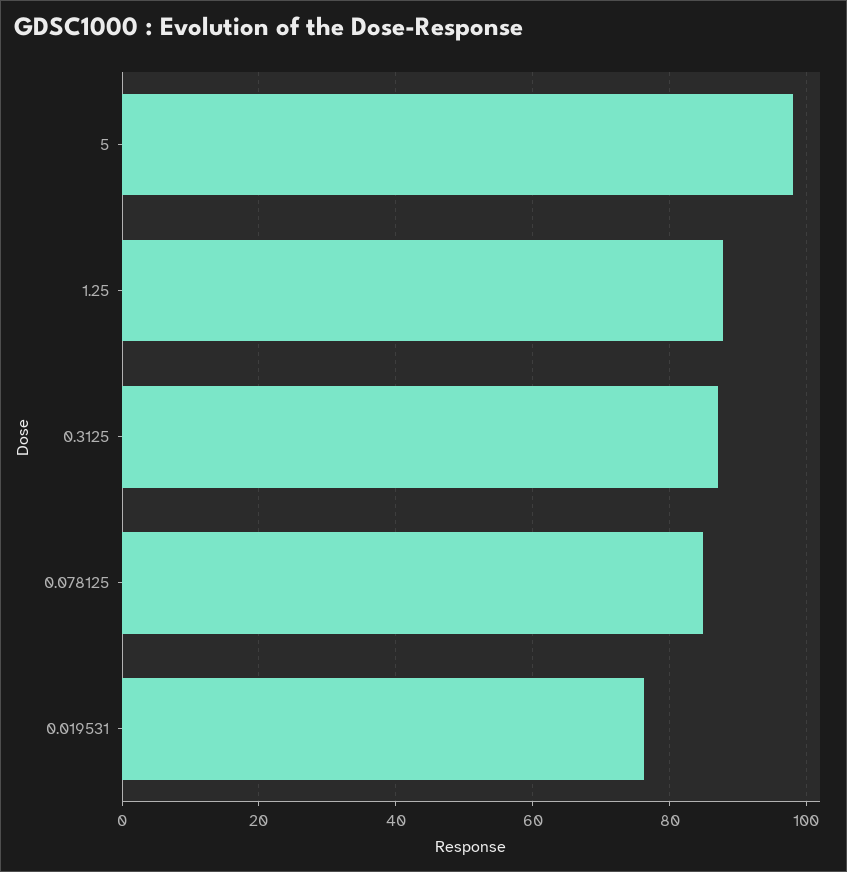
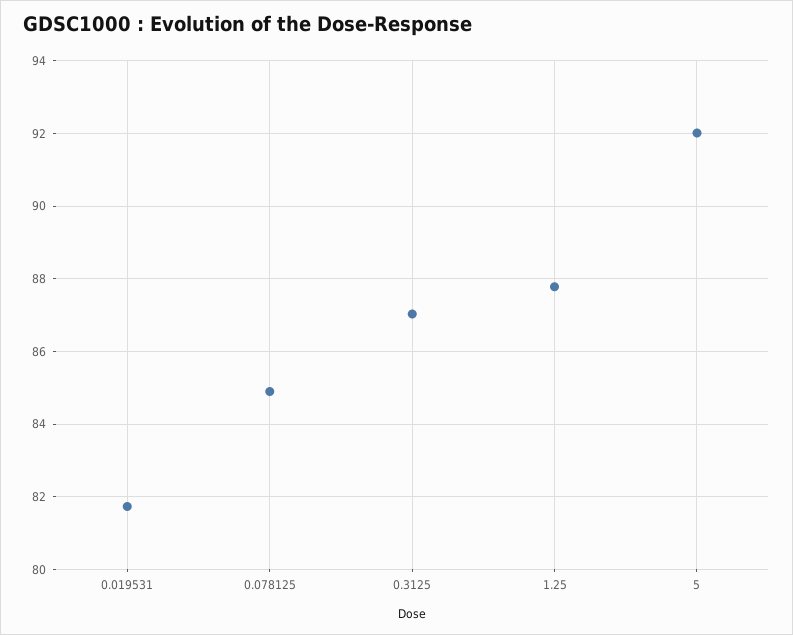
5: 98 -> 92
0.019531: 76 -> 81.8

